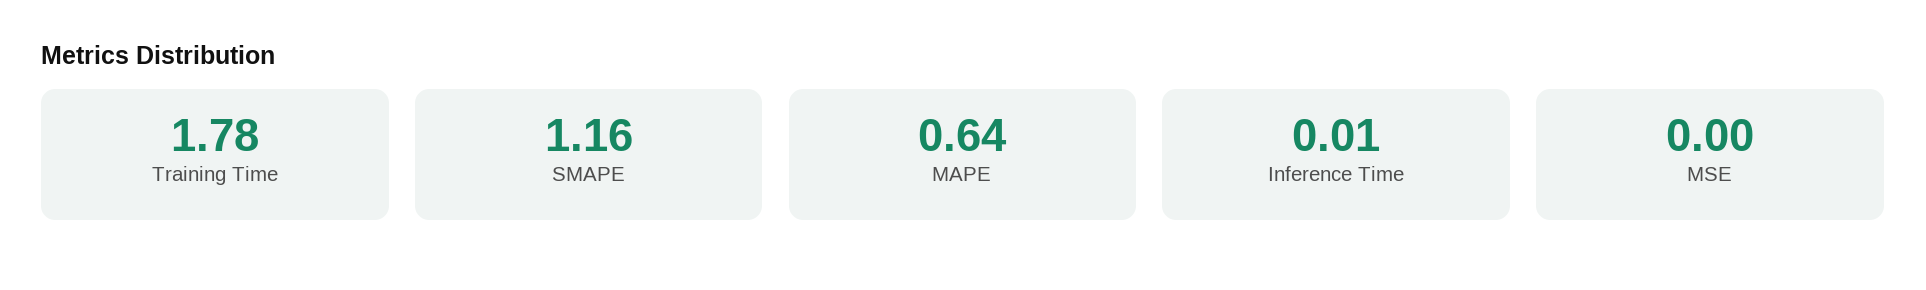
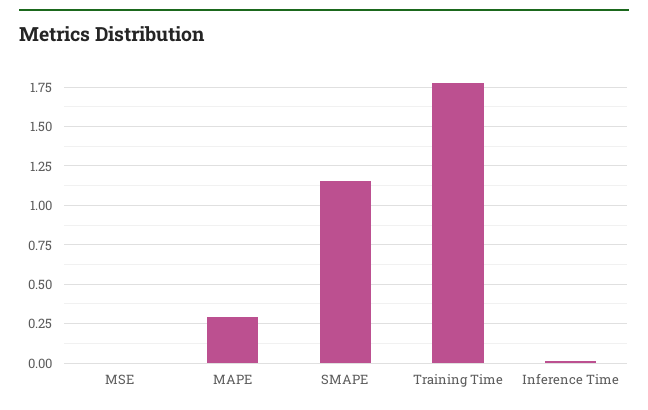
MAPE: 0.64 -> 0.3

